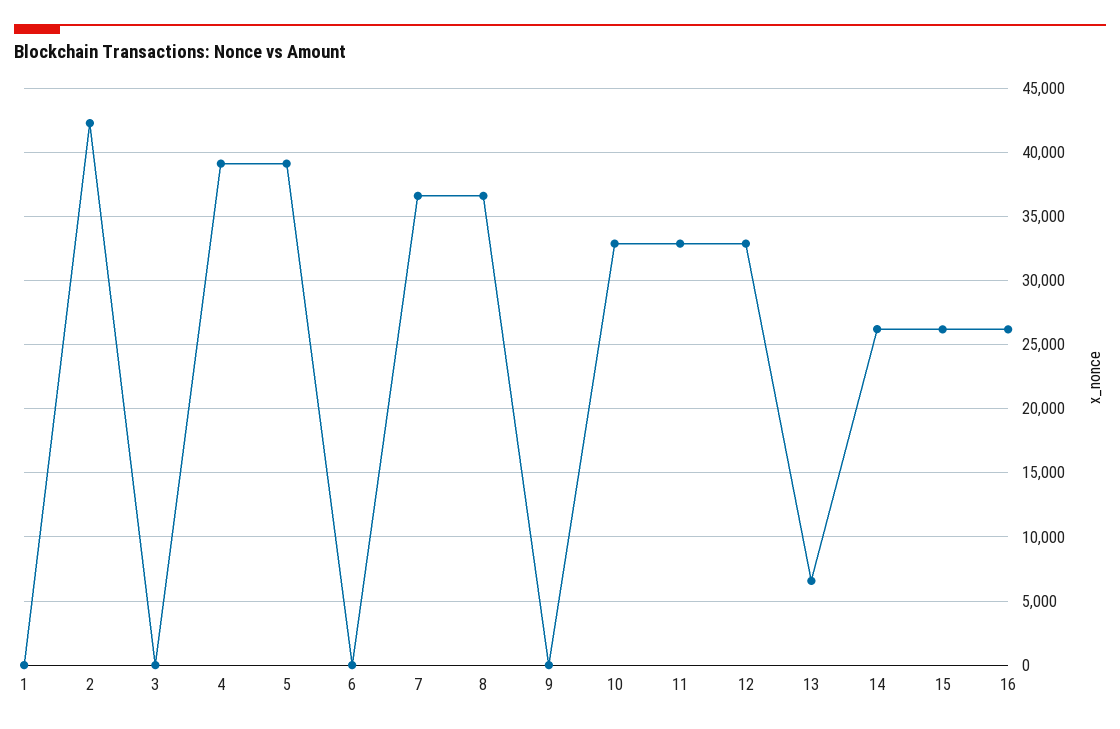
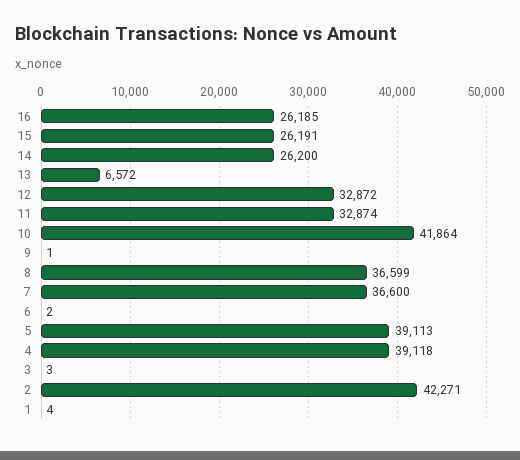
10: 33000 -> 41864

